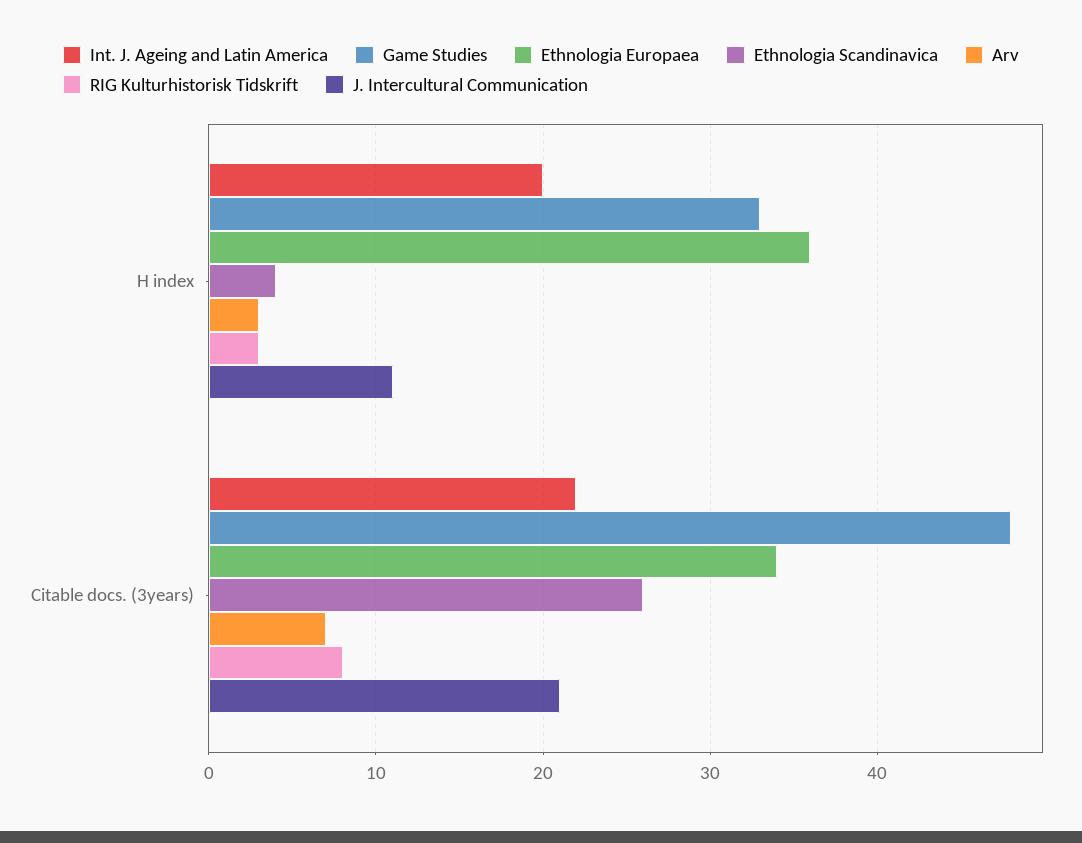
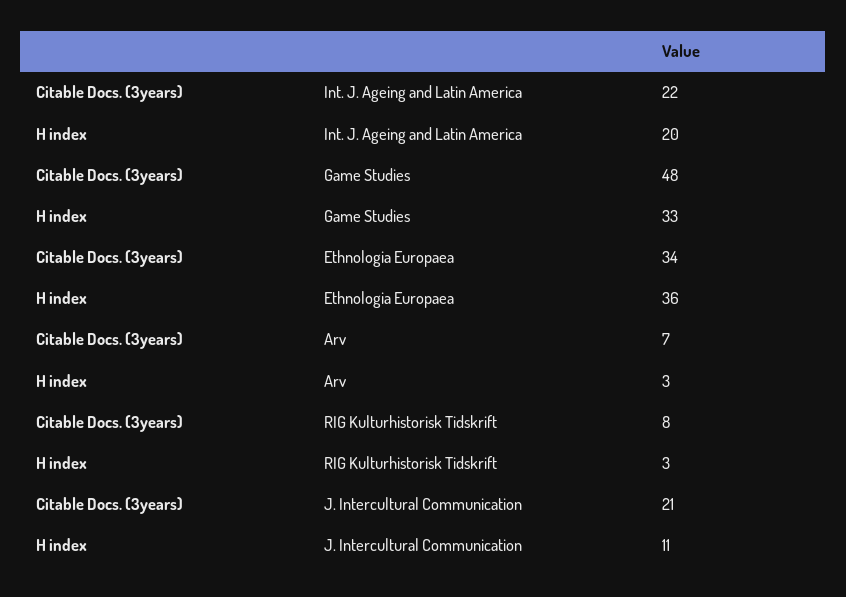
Ethnologia Scandinavica, H index: 4 -> none
Ethnologia Scandinavica, Citable docs. (3years): 26 -> none

